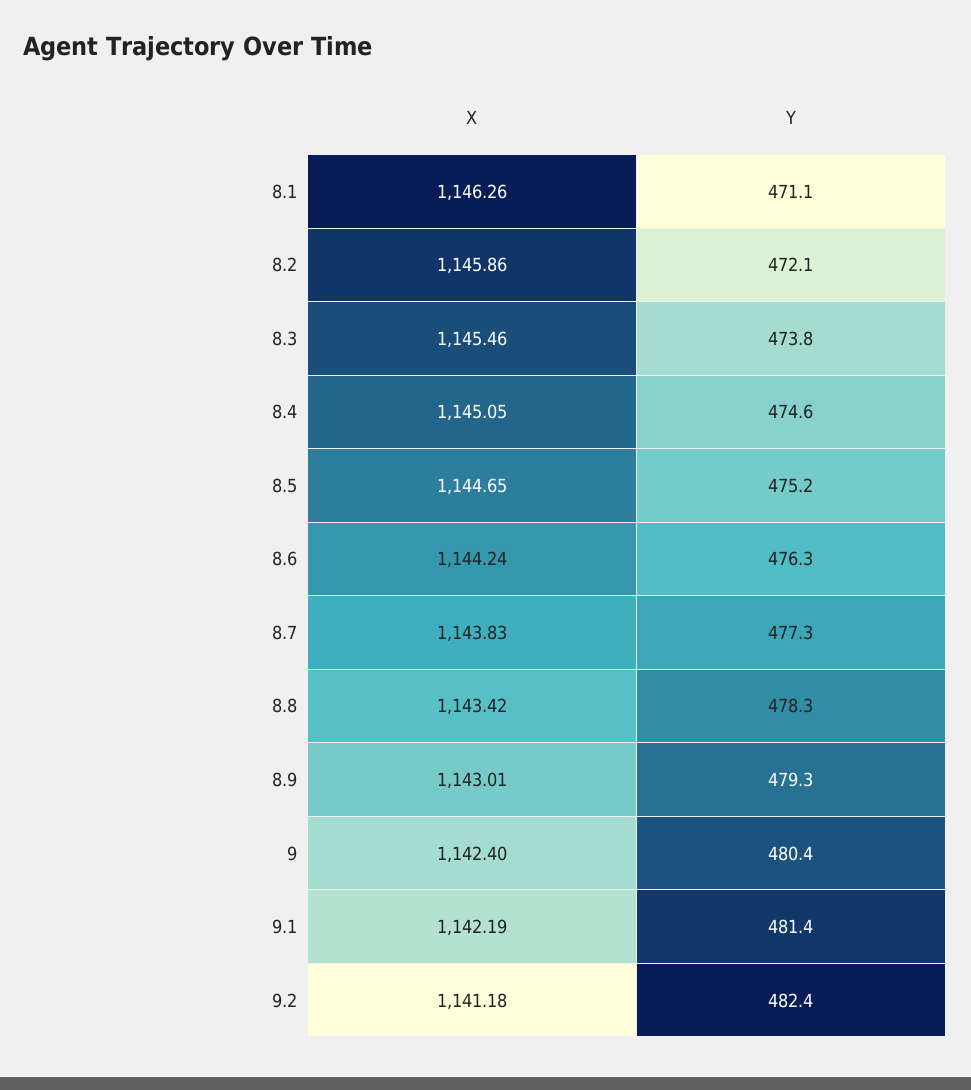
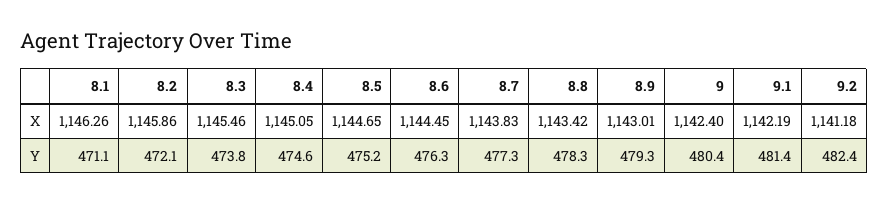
X, 8.6: 1144.24 -> 1144.45

